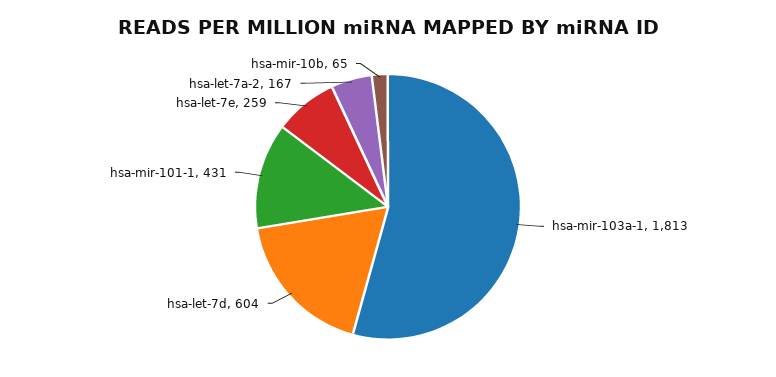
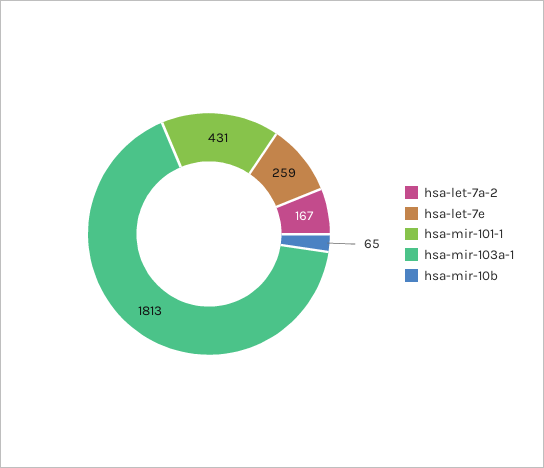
hsa-let-7d: 604 -> none

